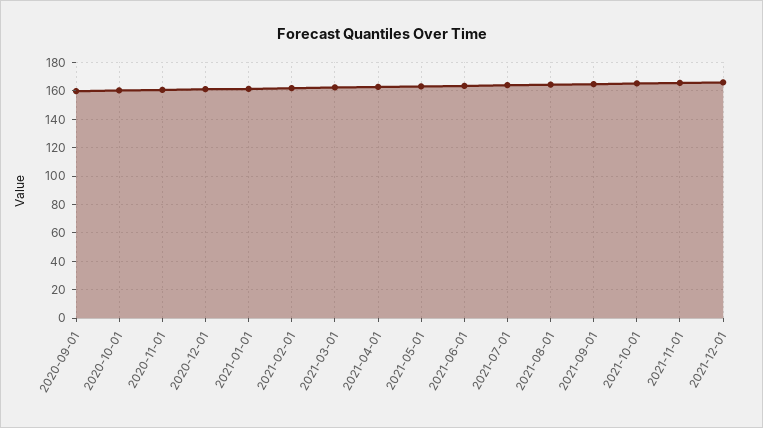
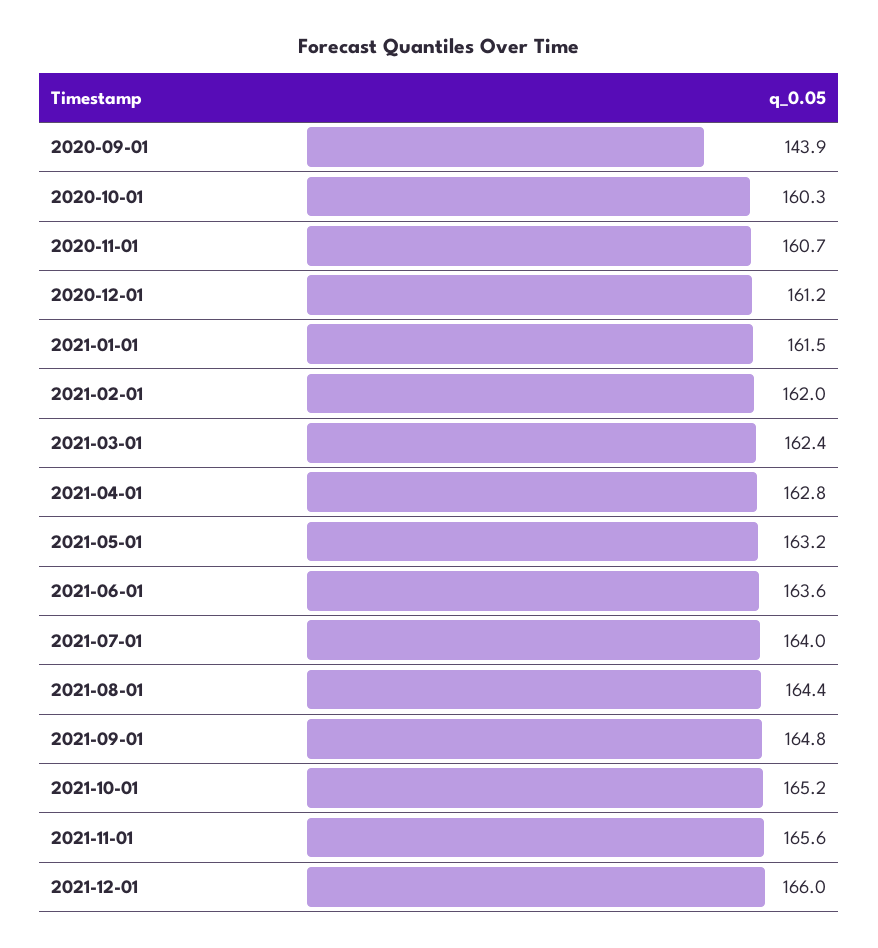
2020-09-01: 160 -> 143.9

